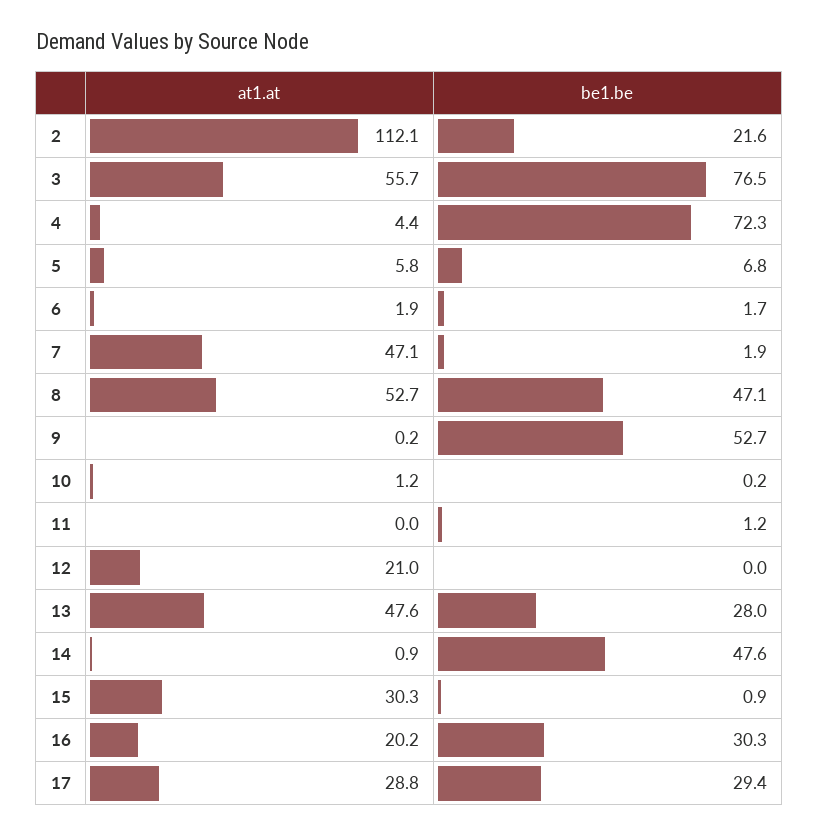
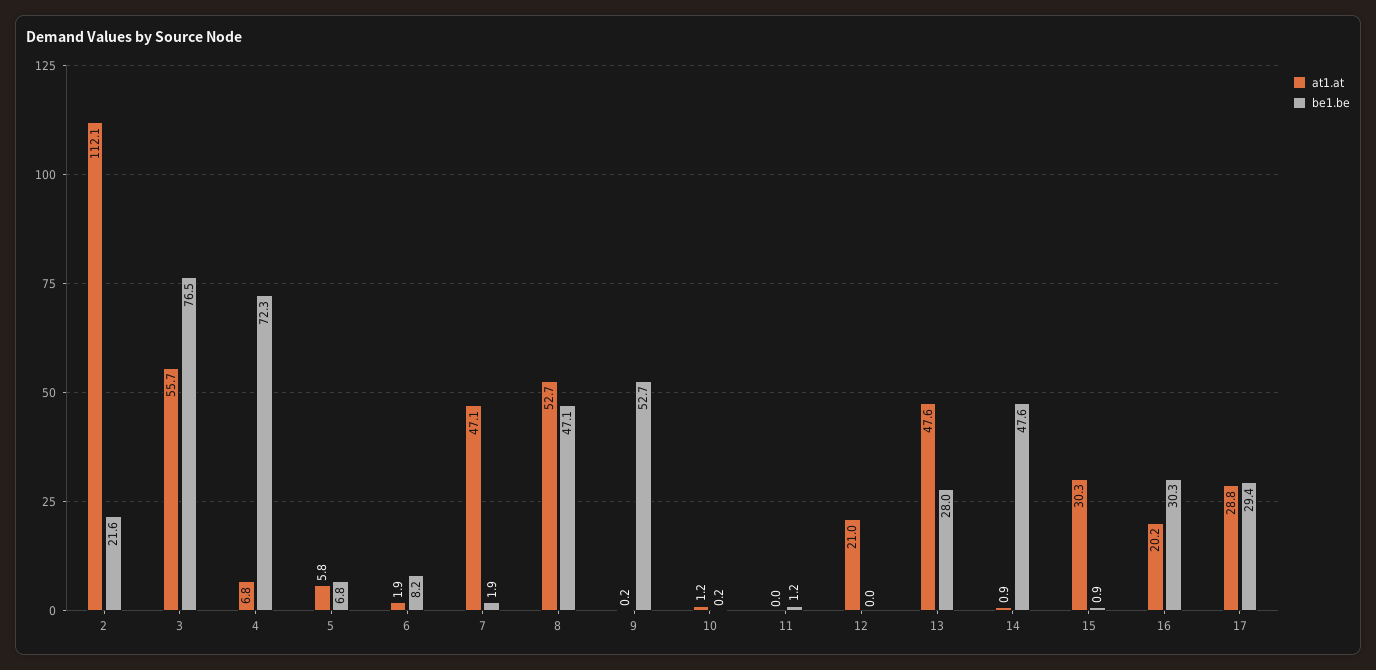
at1.at, 4: 4.4 -> 6.8
be1.be, 6: 1.7 -> 8.2

